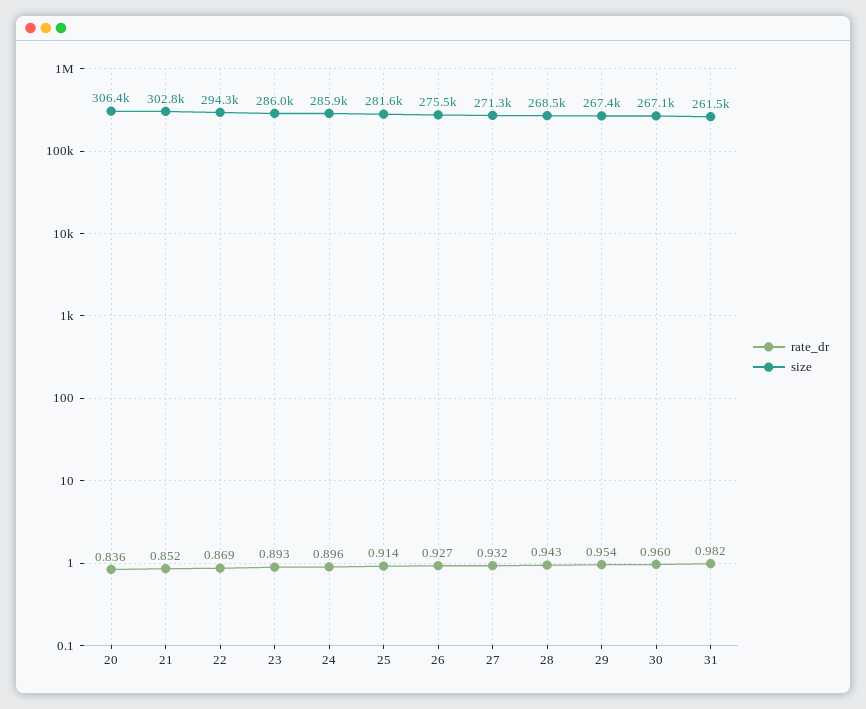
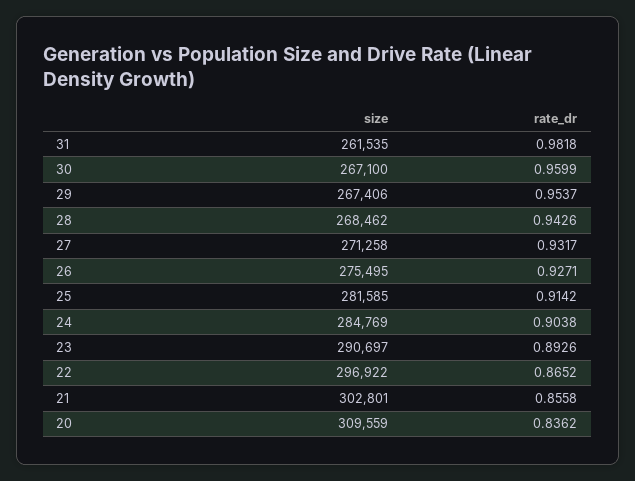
size, 20: 306400 -> 309559
rate_dr, 21: 0.852 -> 0.8558
rate_dr, 22: 0.869 -> 0.8652
size, 22: 294300 -> 296922
size, 23: 286000 -> 290697
rate_dr, 24: 0.896 -> 0.9038
size, 24: 285900 -> 284769

